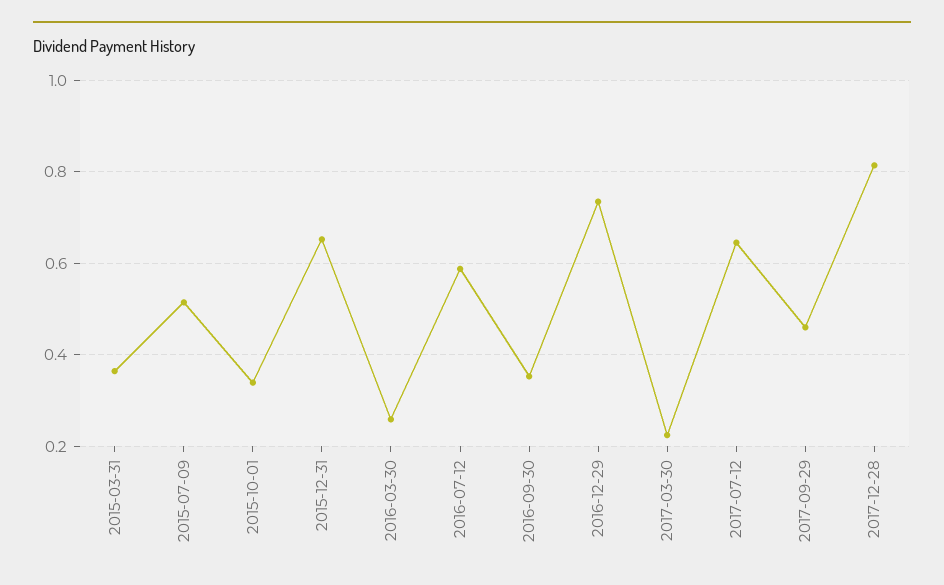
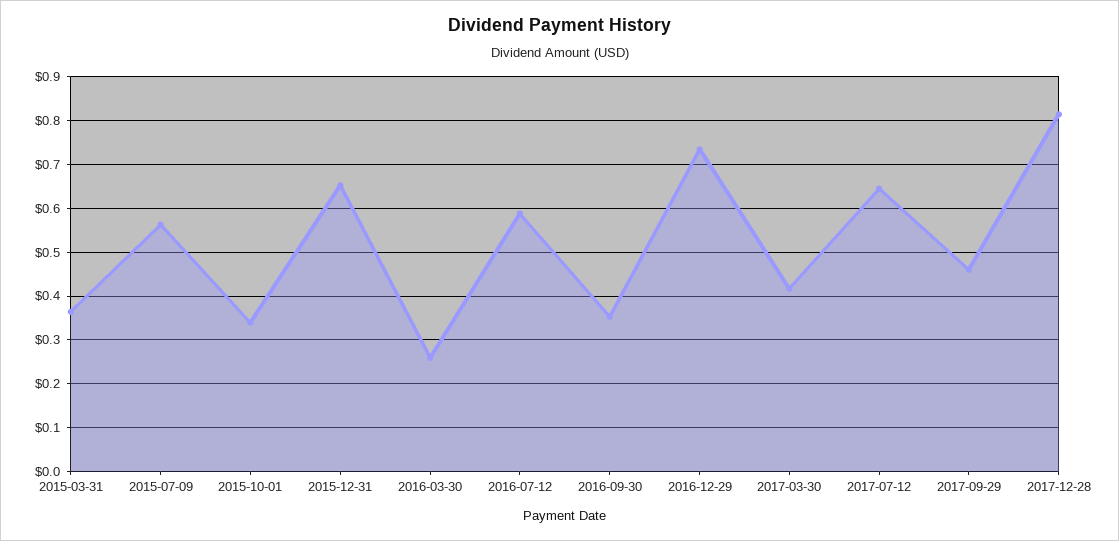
2015-07-09: 0.52 -> 0.56
2017-03-30: 0.22 -> 0.42

